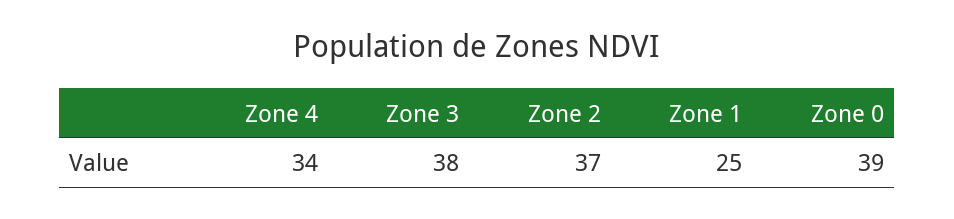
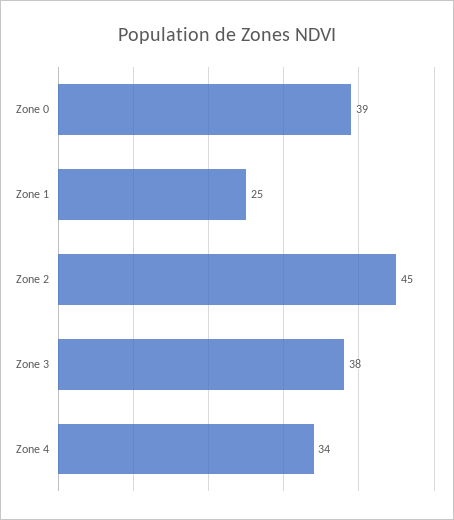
Zone 2: 37 -> 45

